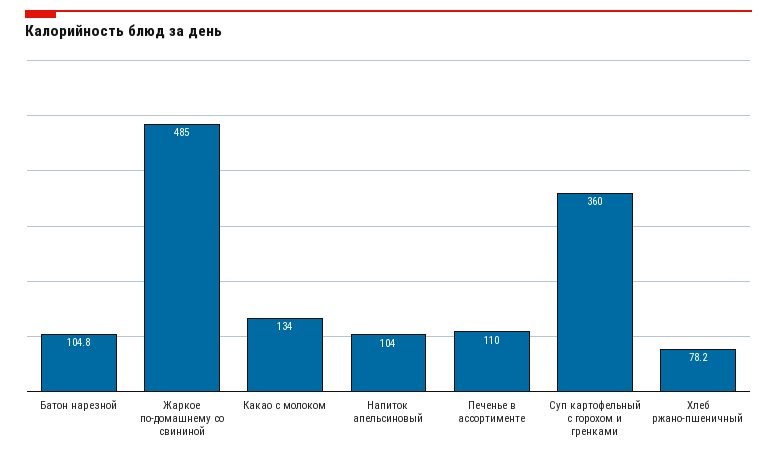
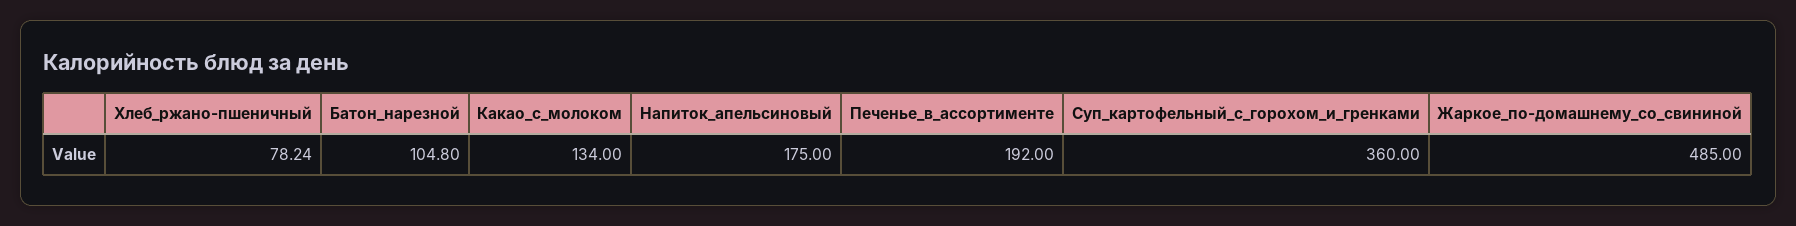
Напиток апельсиновый: 104 -> 175
Печенье в ассортименте: 110 -> 192

